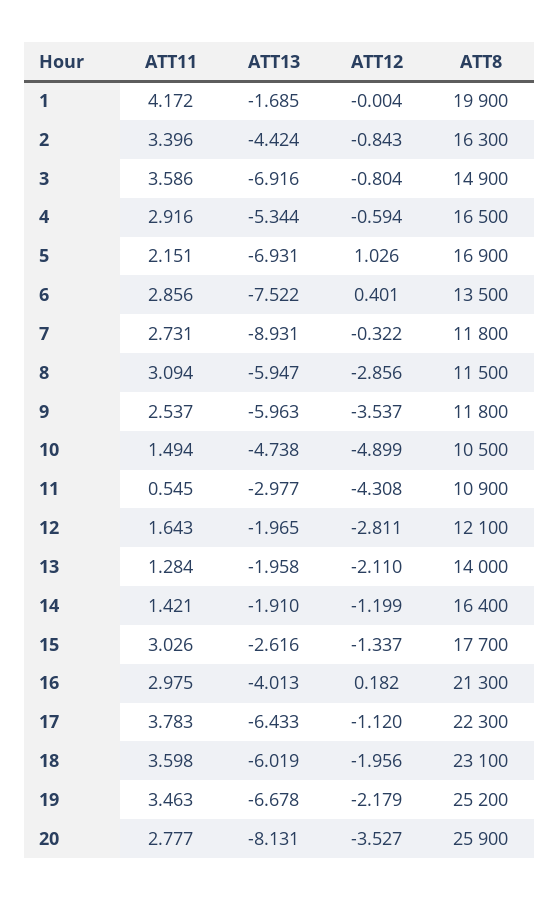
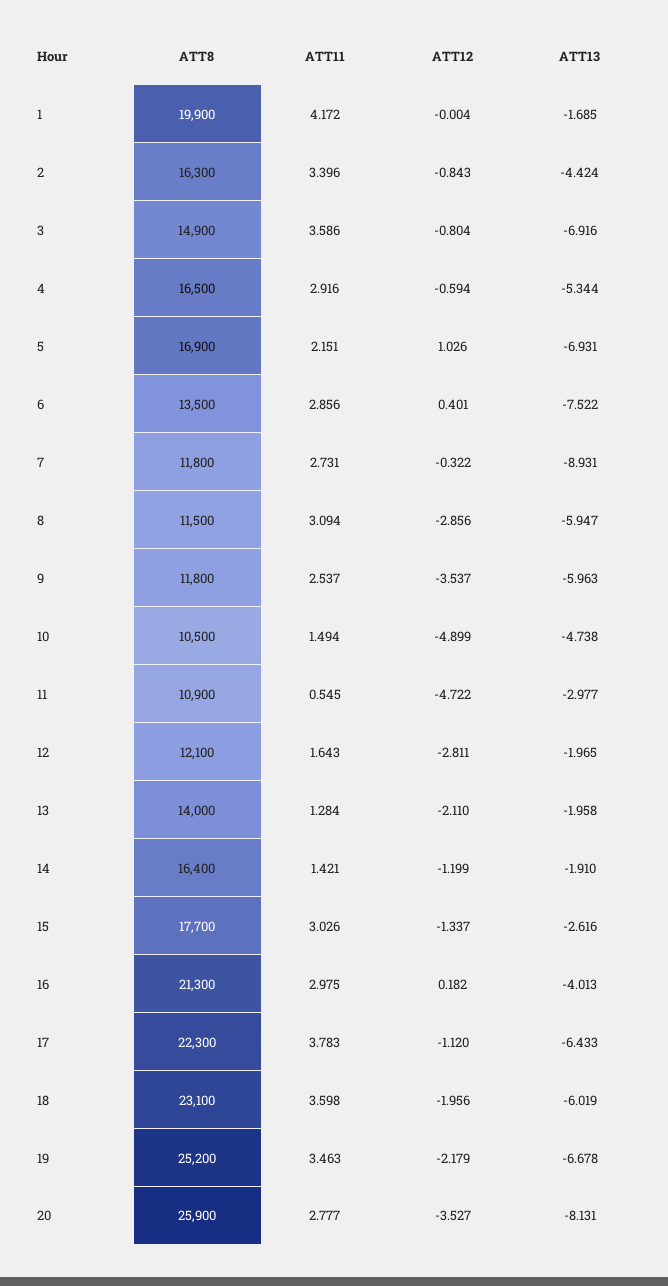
ATT12, 11: -4.308 -> -4.722

